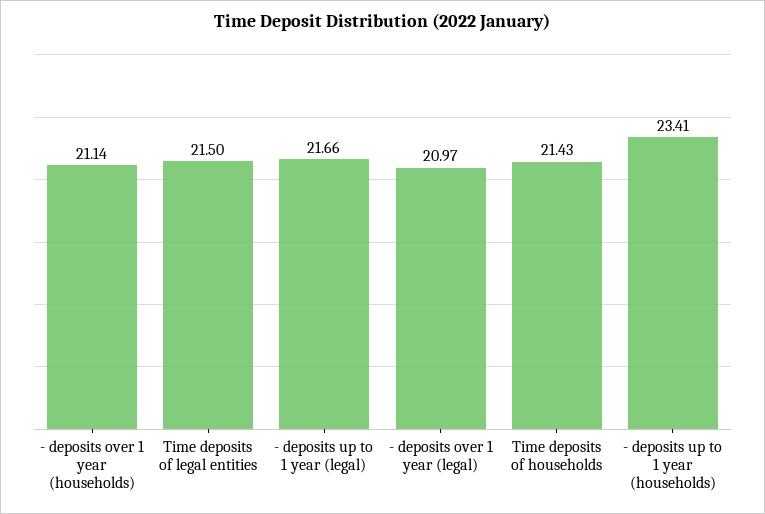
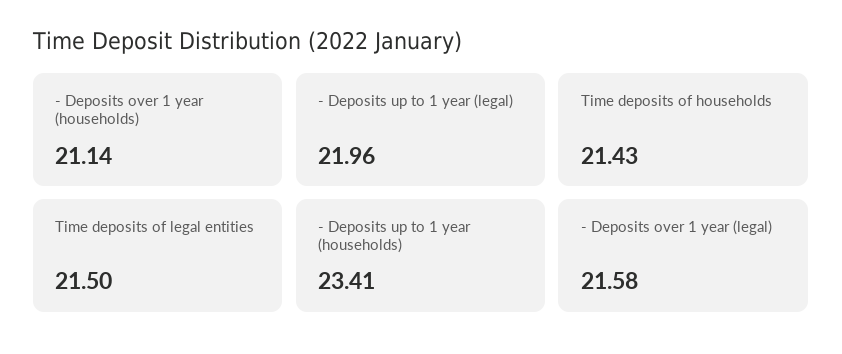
- deposits up to 1 year (legal): 21.66 -> 21.96
- deposits over 1 year (legal): 20.97 -> 21.58

